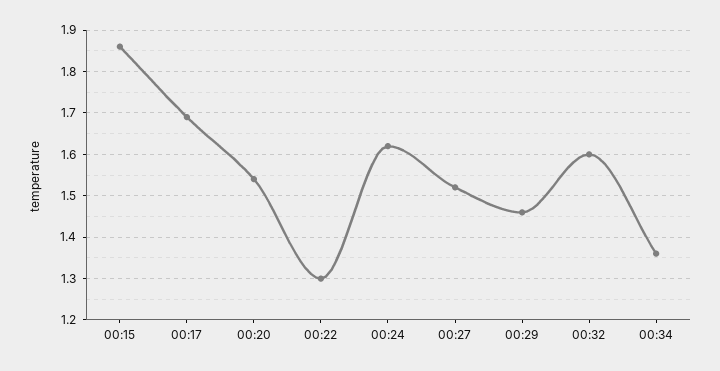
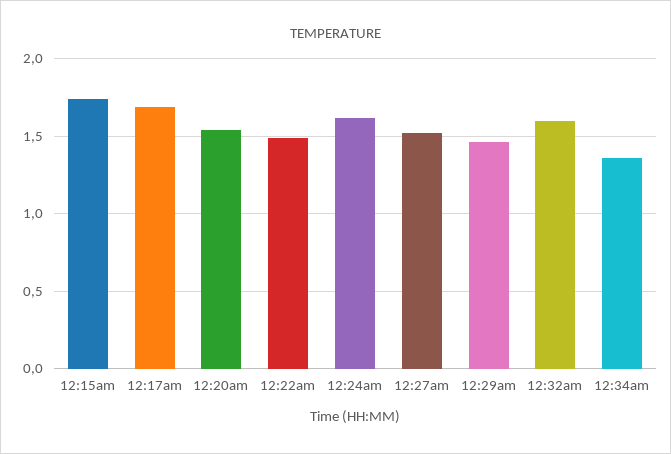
00:15: 1.85 -> 1.75
00:22: 1.3 -> 1.5

